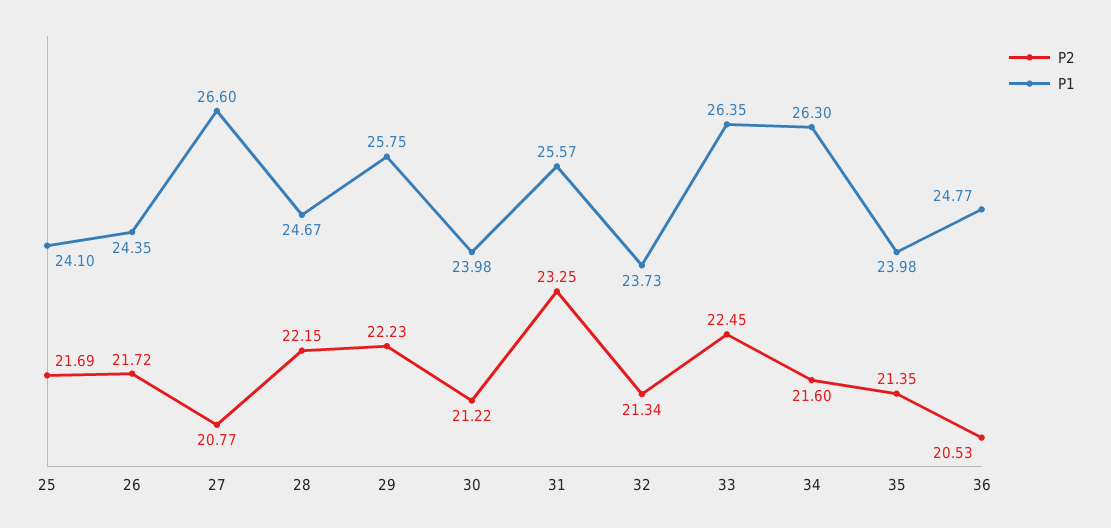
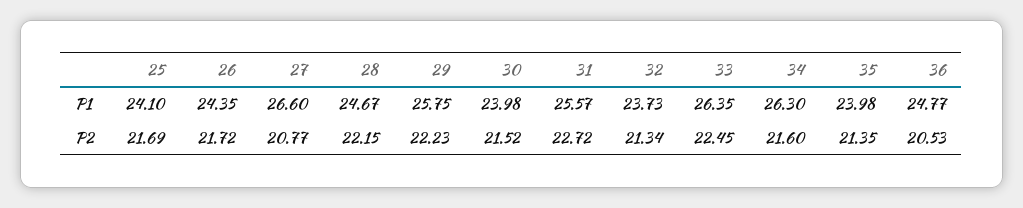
P2, 30: 21.22 -> 21.52
P2, 31: 23.25 -> 22.72

